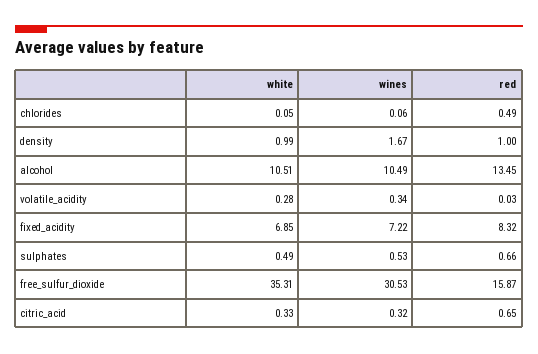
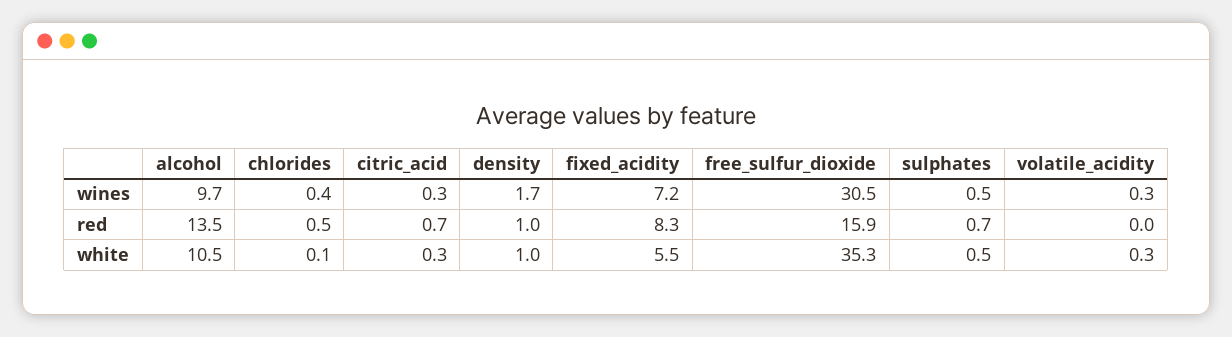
wines, chlorides: 0.06 -> 0.4
wines, alcohol: 10.49 -> 9.7
white, fixed_acidity: 6.85 -> 5.5

